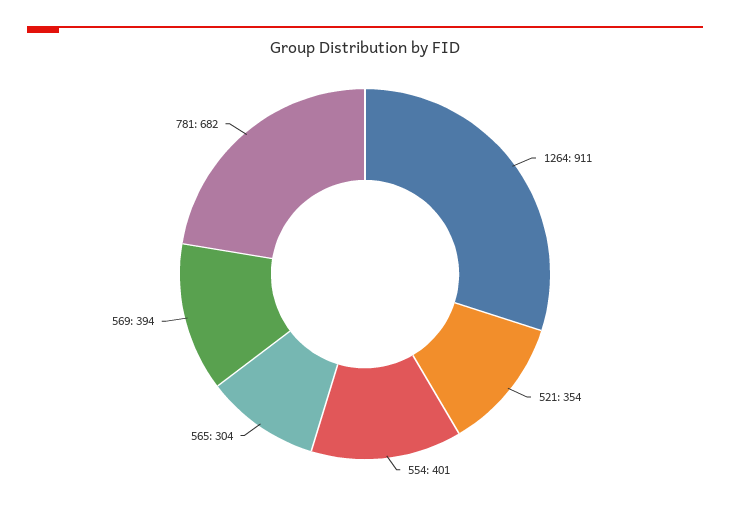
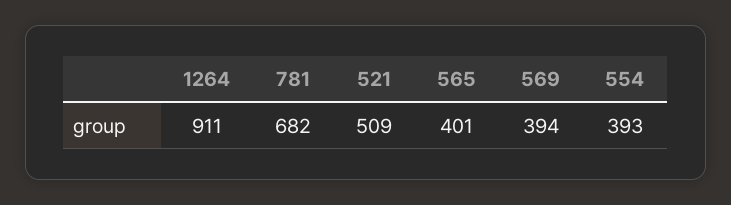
521: 354 -> 509
554: 401 -> 393
565: 304 -> 401

